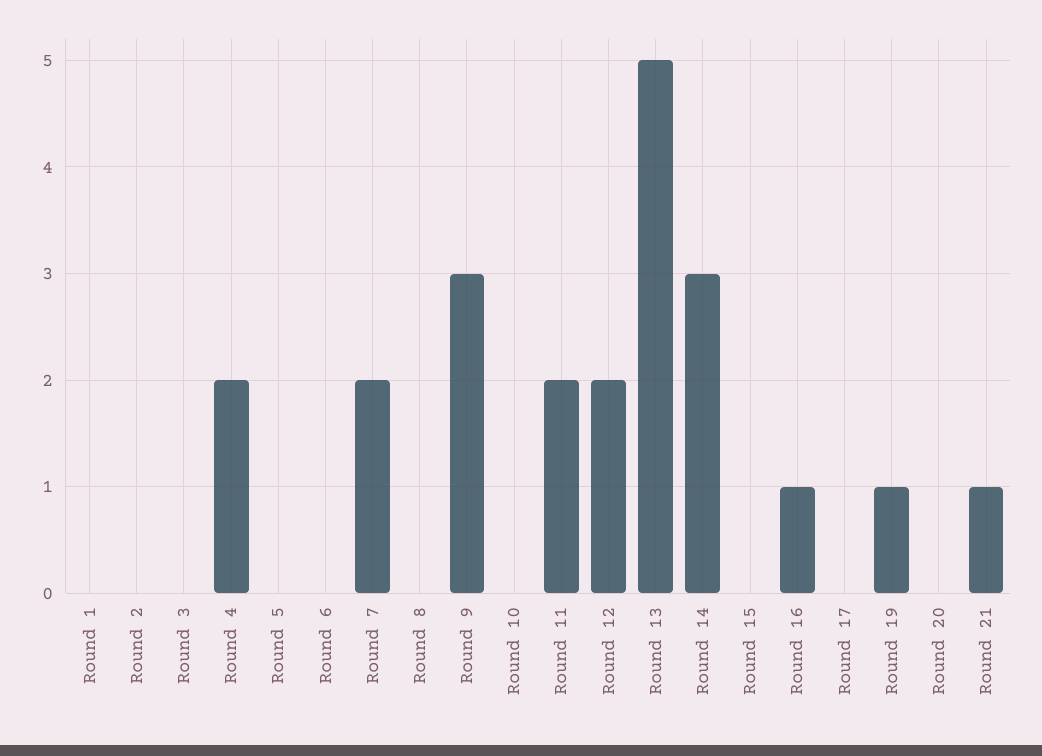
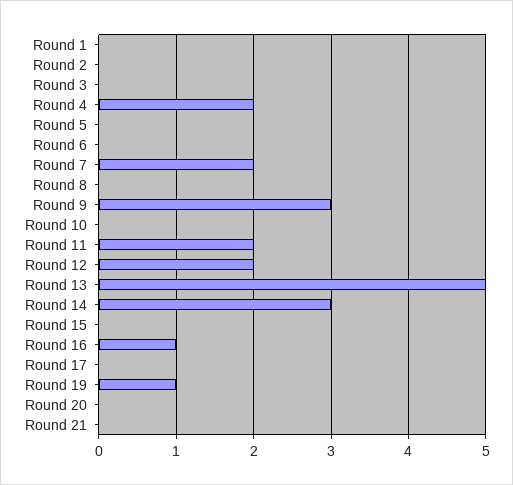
Round 21: 1 -> 0

